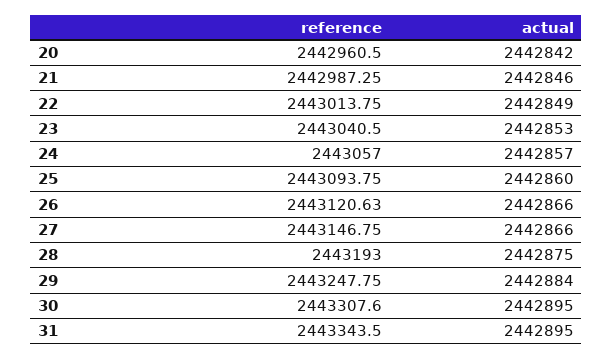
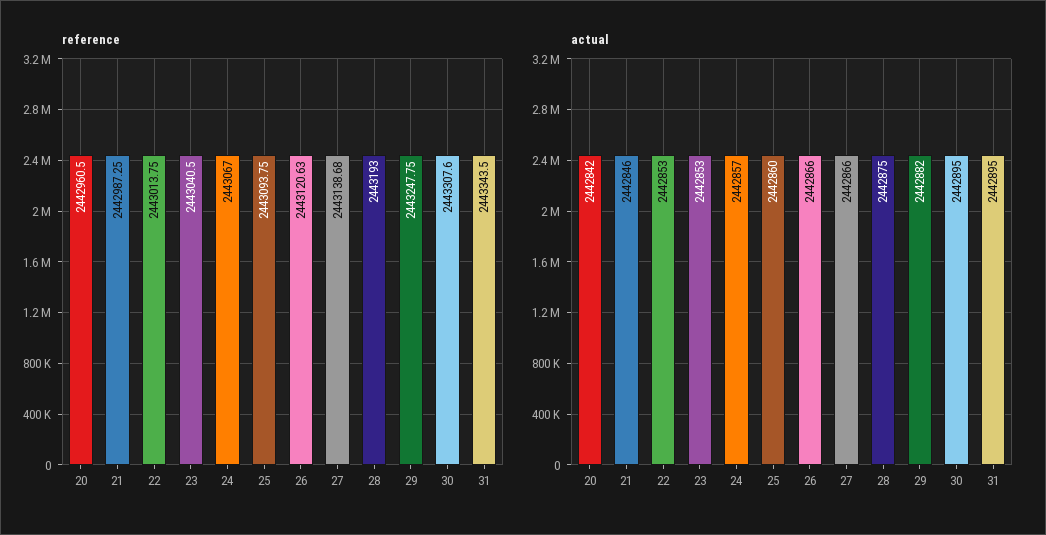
actual, 22: 2442849 -> 2442853
reference, 24: 2443057 -> 2443067
reference, 27: 2443146.75 -> 2443138.68
actual, 29: 2442884 -> 2442882

